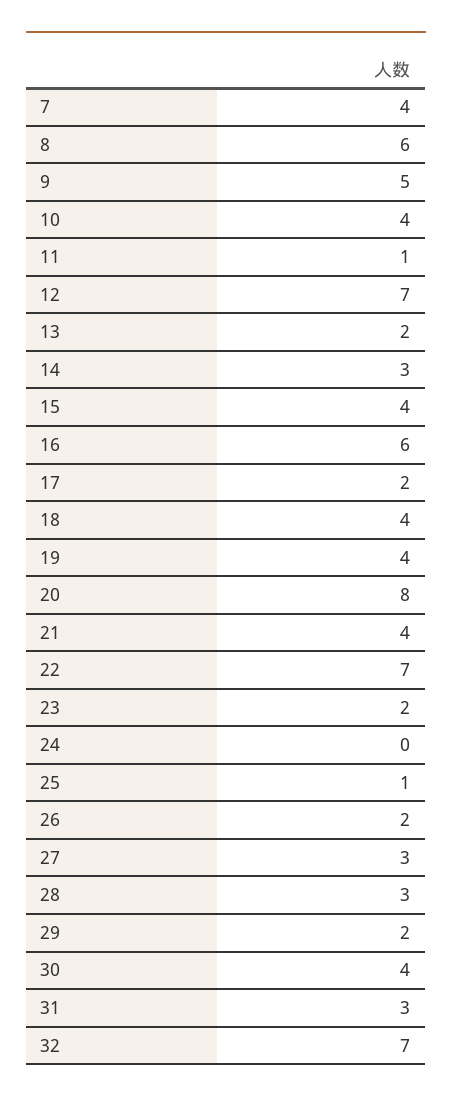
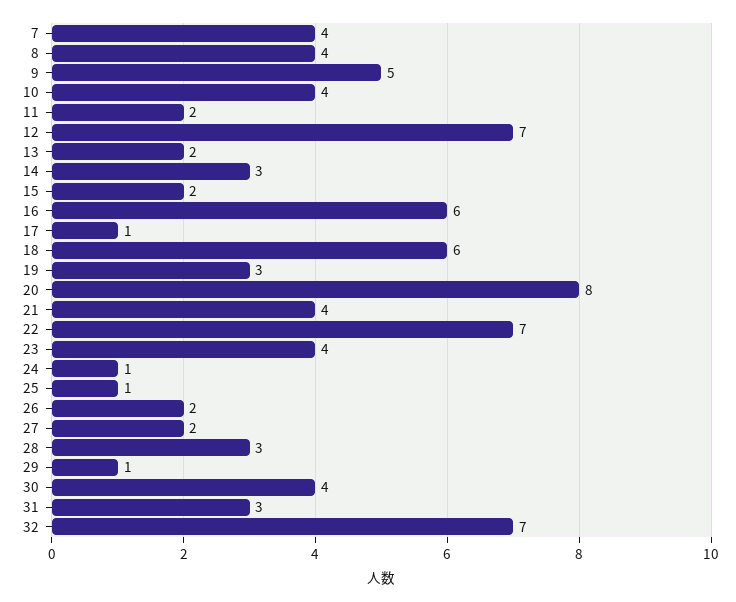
8: 6 -> 4
11: 1 -> 2
15: 4 -> 2
17: 2 -> 1
18: 4 -> 6
19: 4 -> 3
23: 2 -> 4
24: 0 -> 1
27: 3 -> 2
29: 2 -> 1

